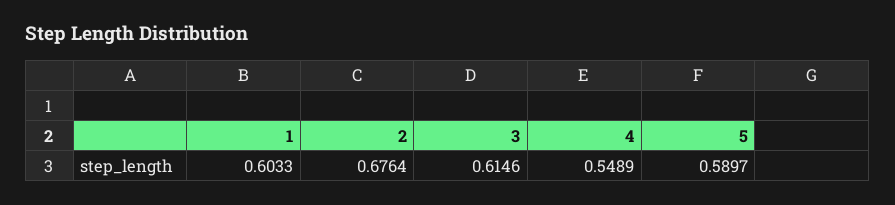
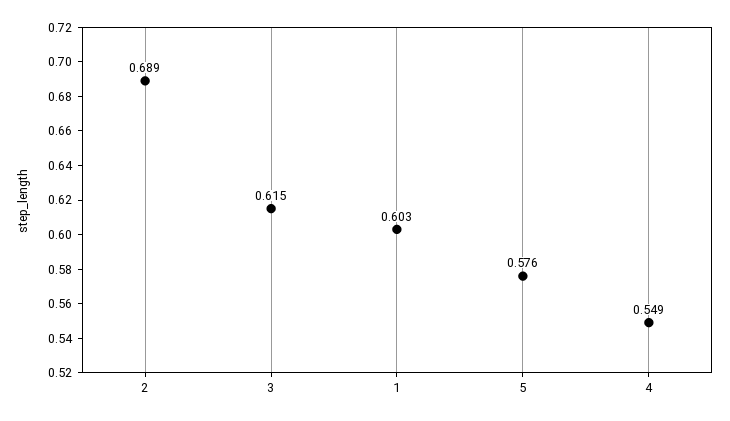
2: 0.6764 -> 0.689
5: 0.5897 -> 0.576

